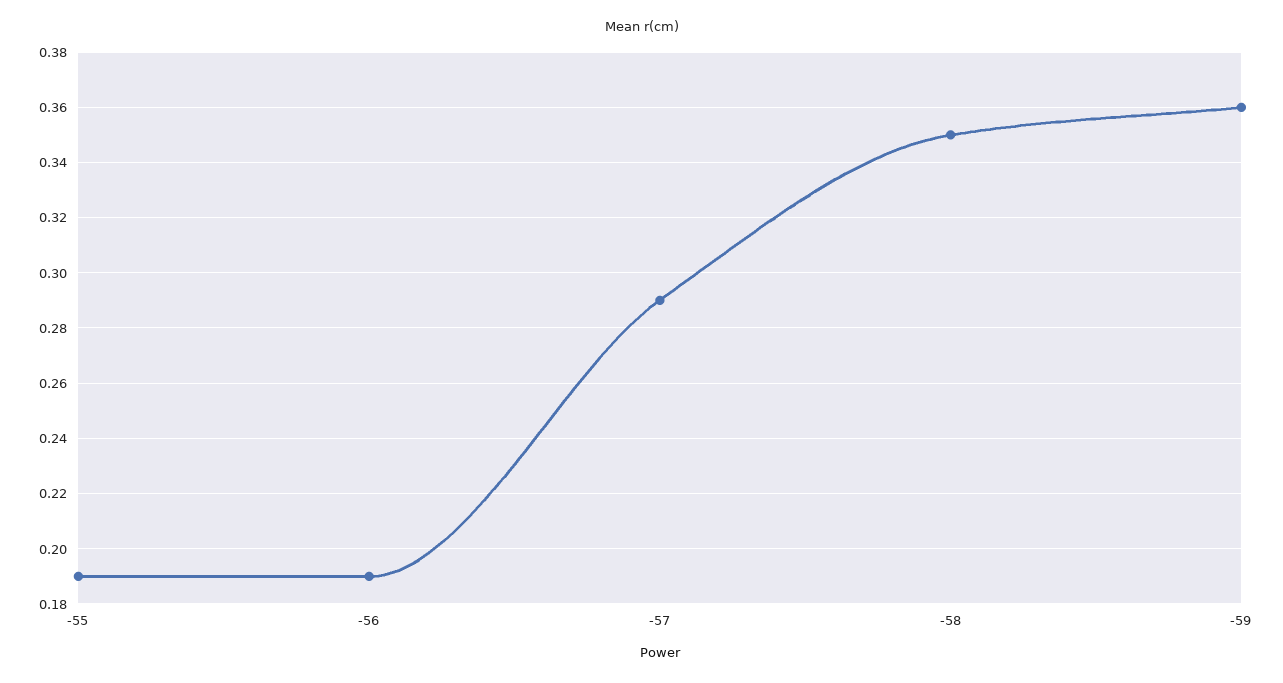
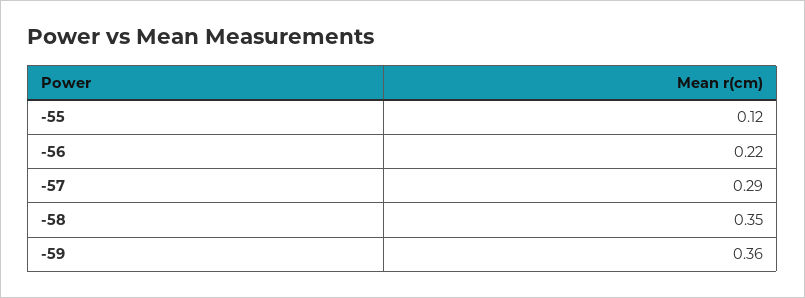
-55: 0.19 -> 0.12
-56: 0.19 -> 0.22

